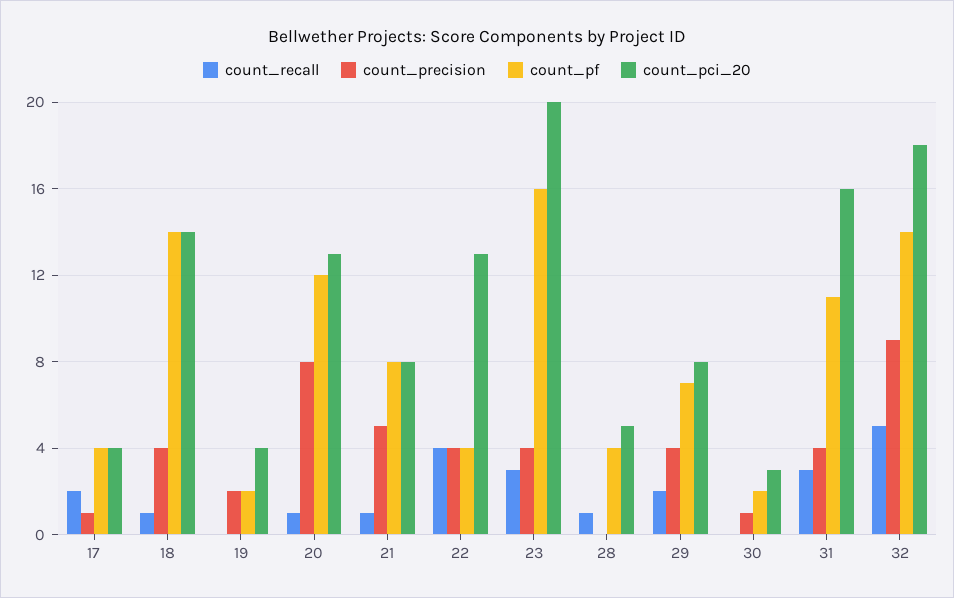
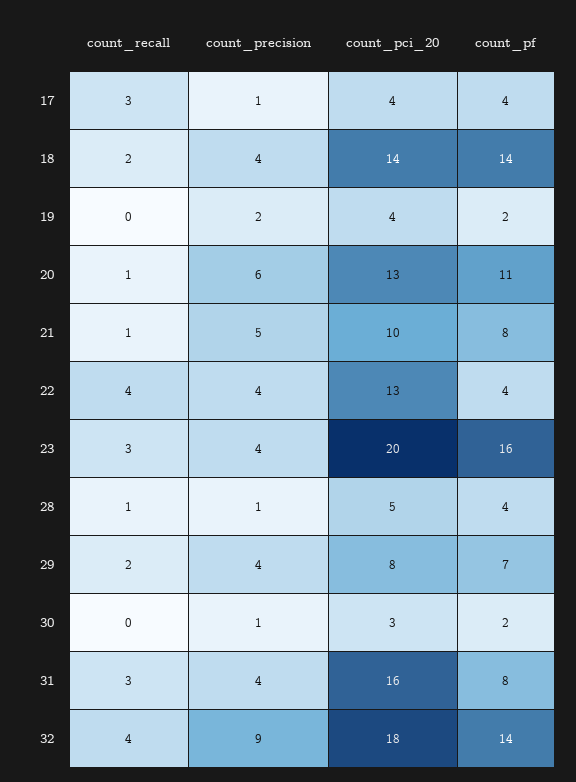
count_recall, 17: 2 -> 3
count_recall, 18: 1 -> 2
count_precision, 20: 8 -> 6
count_pf, 20: 12 -> 11
count_pci_20, 21: 8 -> 10
count_precision, 28: 0 -> 1
count_pf, 31: 11 -> 8
count_recall, 32: 5 -> 4

